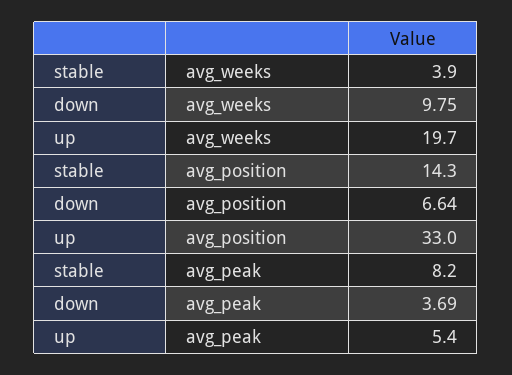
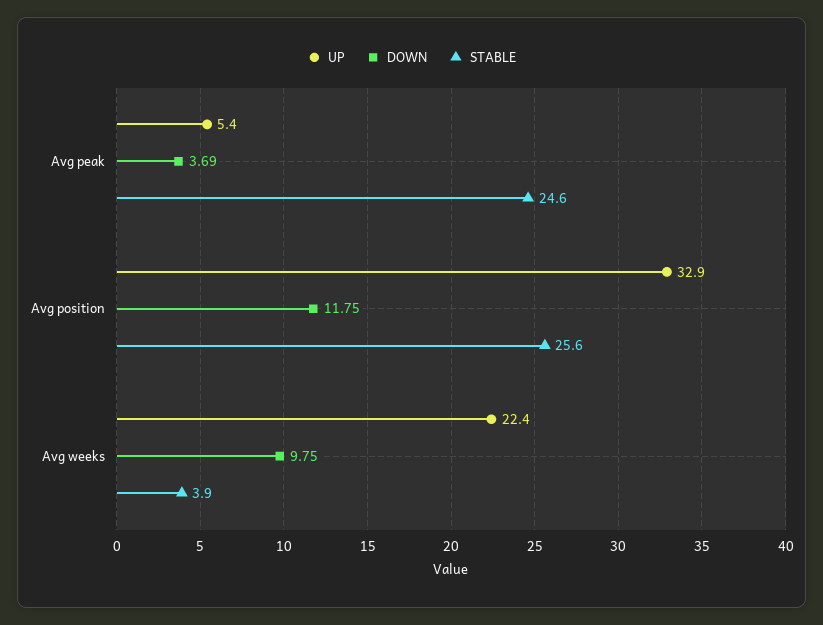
up, avg_weeks: 19.7 -> 22.4
stable, avg_position: 14.3 -> 25.6
down, avg_position: 6.64 -> 11.75
up, avg_position: 33 -> 32.9
stable, avg_peak: 8.2 -> 24.6

